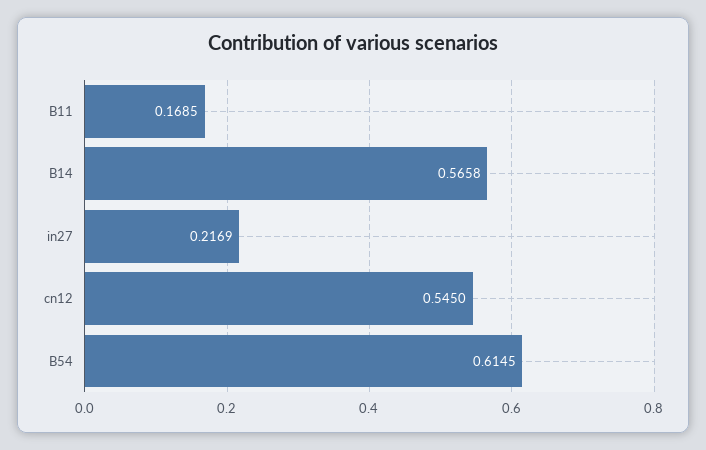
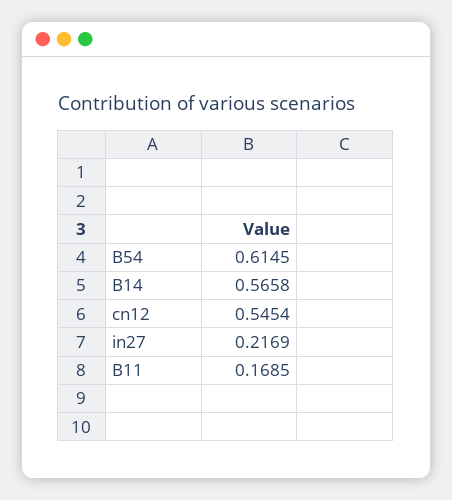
cn12: 0.545 -> 0.5454

